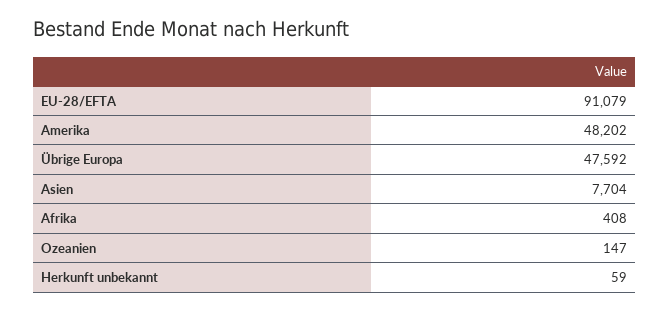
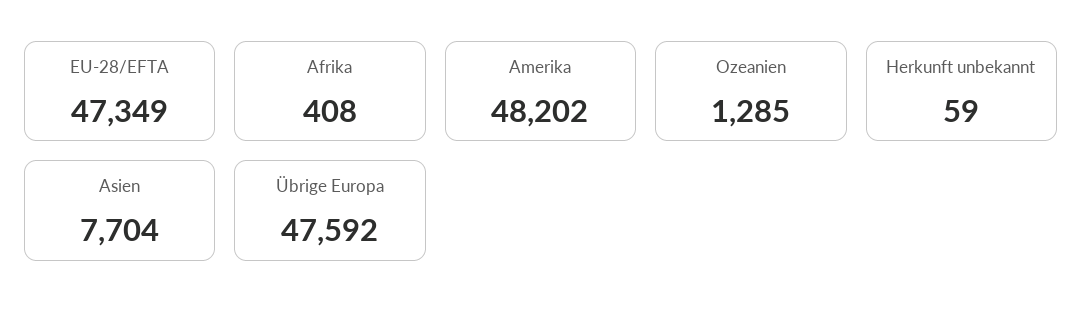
EU-28/EFTA: 91079 -> 47349
Ozeanien: 147 -> 1285

